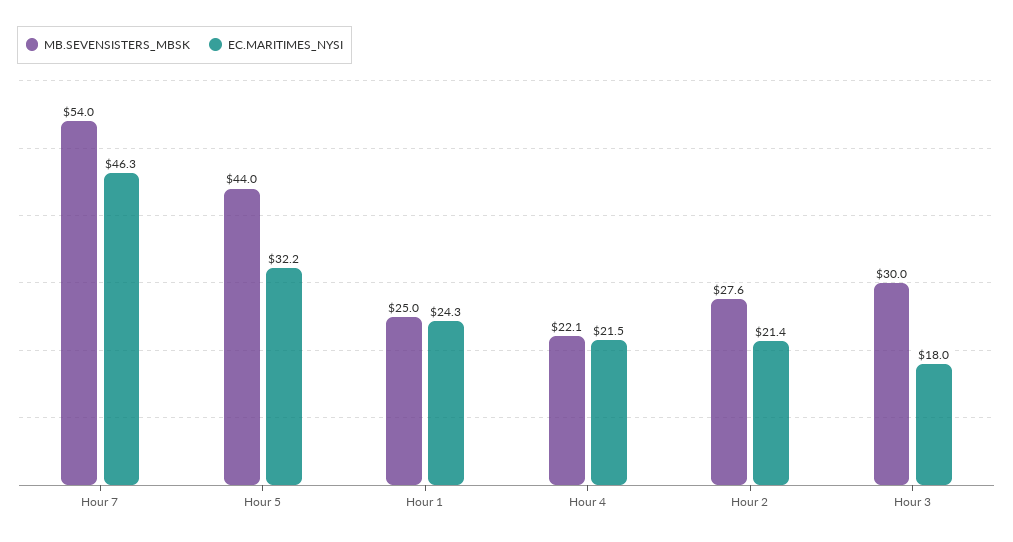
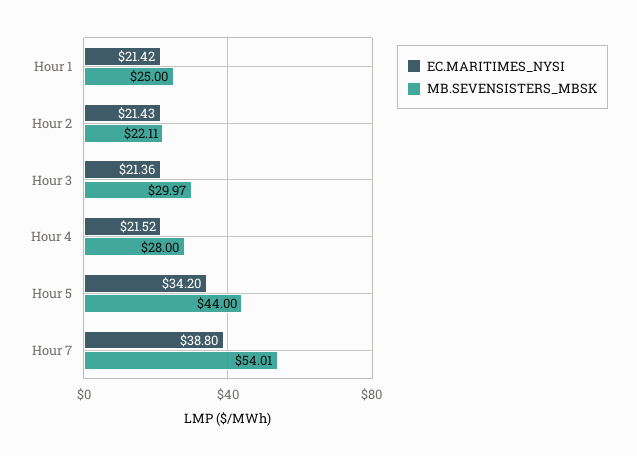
EC.MARITIMES_NYSI, Hour 7: 46.3 -> 38.8
EC.MARITIMES_NYSI, Hour 5: 32.2 -> 34.2
EC.MARITIMES_NYSI, Hour 1: 24.3 -> 21.42
MB.SEVENSISTERS_MBSK, Hour 4: 22.1 -> 28
MB.SEVENSISTERS_MBSK, Hour 2: 27.6 -> 22.11
EC.MARITIMES_NYSI, Hour 3: 18 -> 21.36

